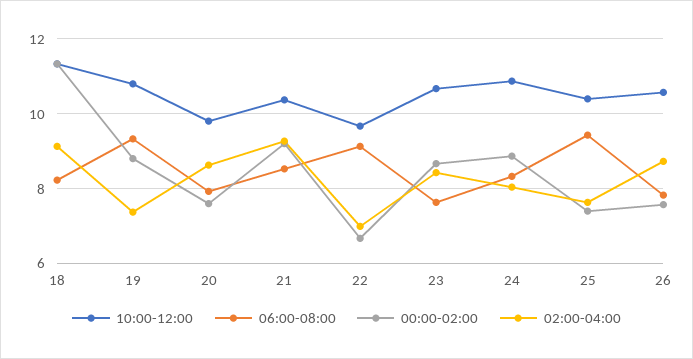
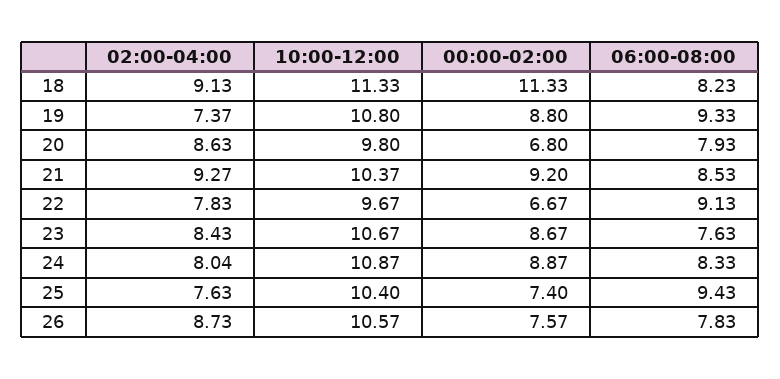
00:00-02:00, 20: 7.6 -> 6.8
02:00-04:00, 22: 7 -> 7.83

